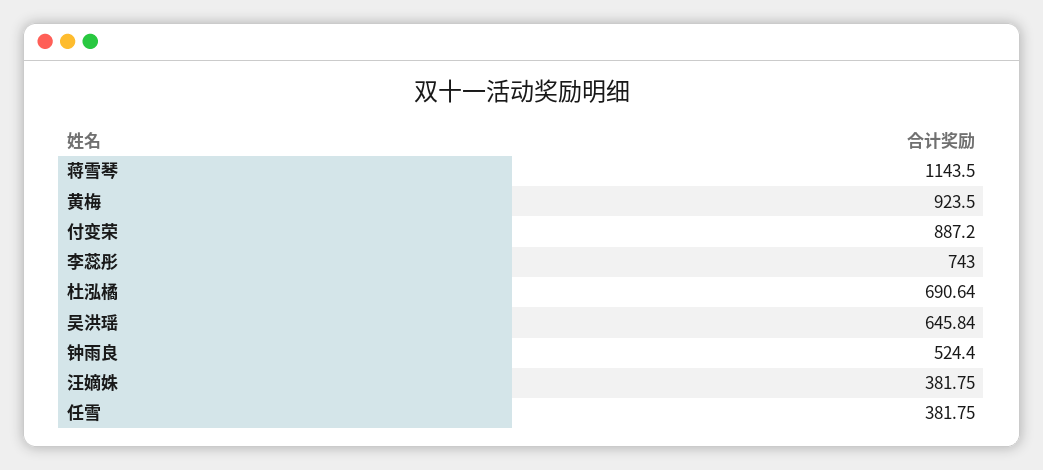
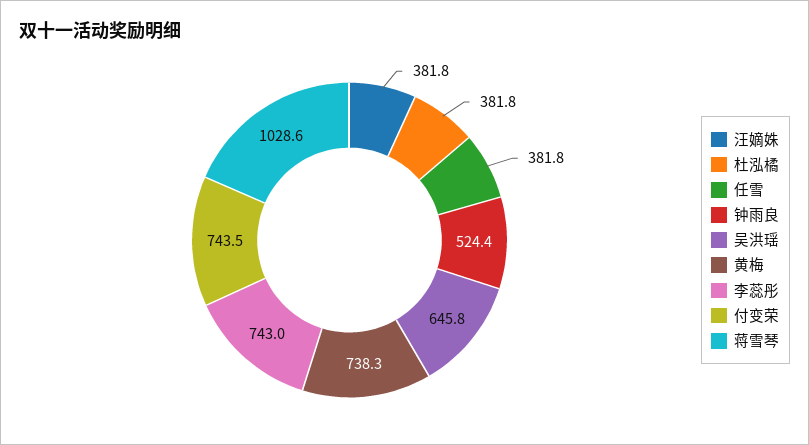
蒋雪琴: 1143.5 -> 1028.6
黄梅: 923.5 -> 738.3
付变荣: 887.2 -> 743.5
杜泓橘: 690.64 -> 381.8

